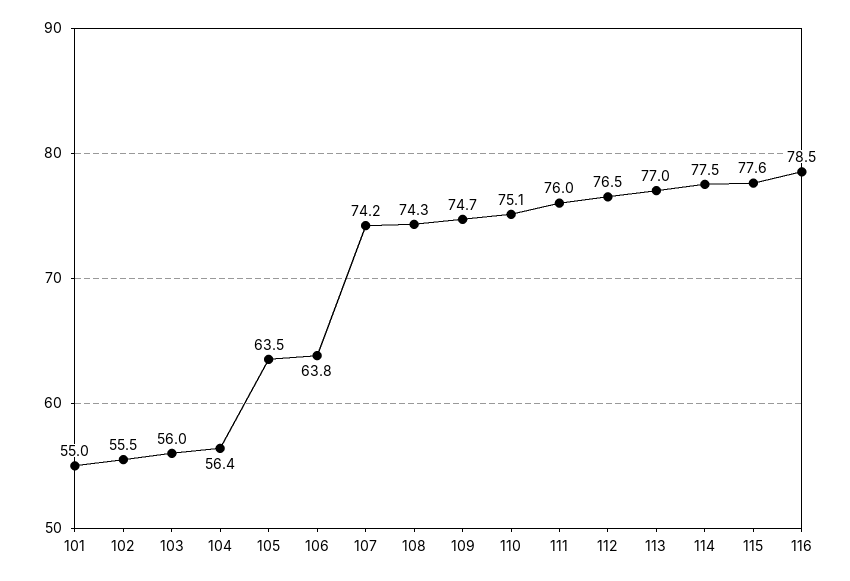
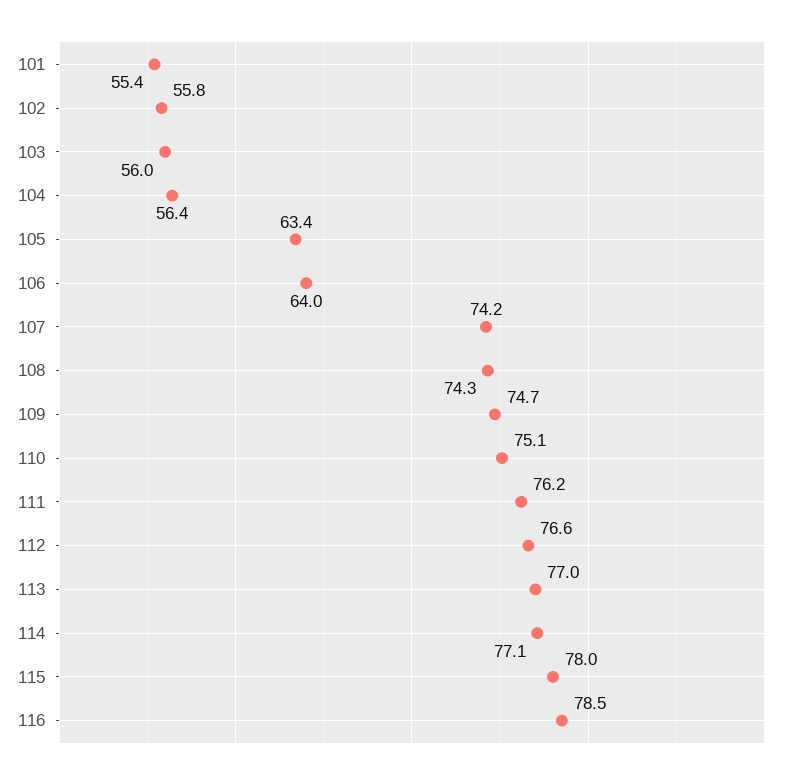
101: 55 -> 55.4
102: 55.5 -> 55.8
105: 63.5 -> 63.4
106: 63.8 -> 64
111: 76 -> 76.2
112: 76.5 -> 76.6
114: 77.5 -> 77.1
115: 77.6 -> 78

